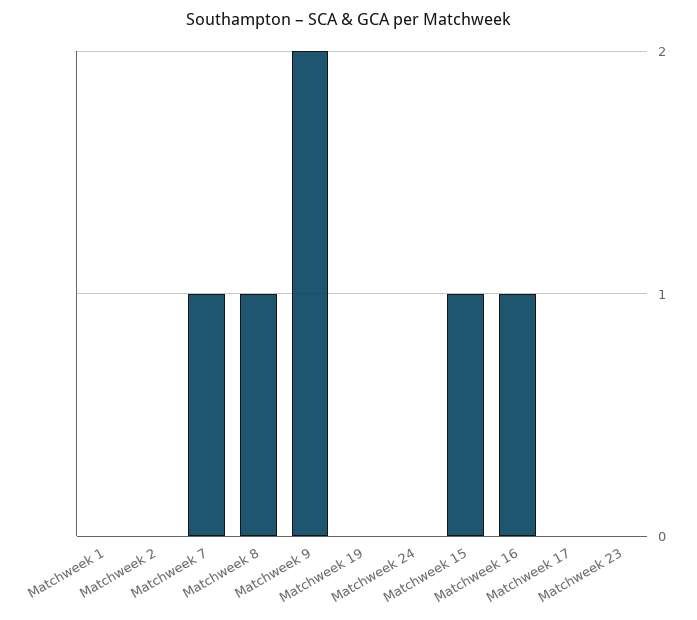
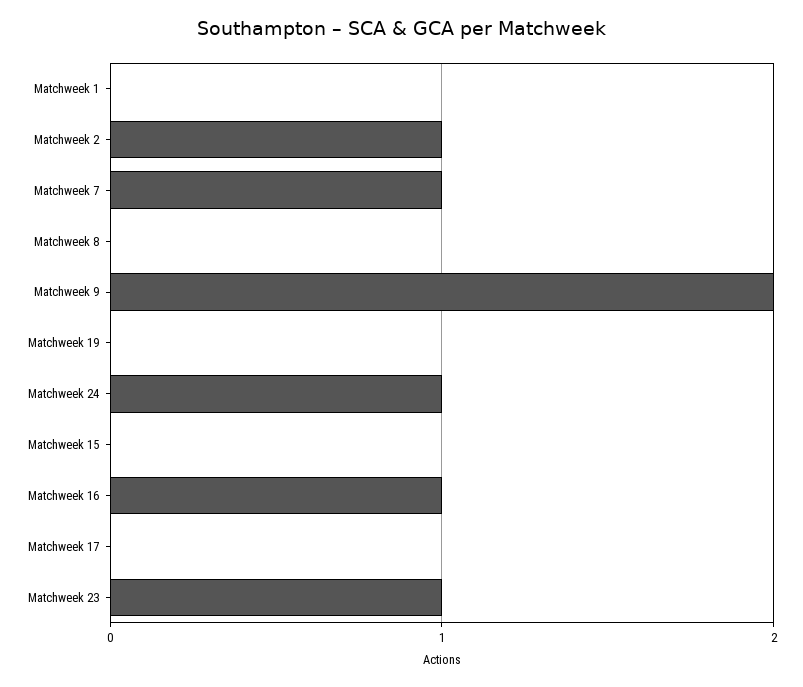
Matchweek 2: 0 -> 1
Matchweek 8: 1 -> 0
Matchweek 24: 0 -> 1
Matchweek 15: 1 -> 0
Matchweek 23: 0 -> 1

